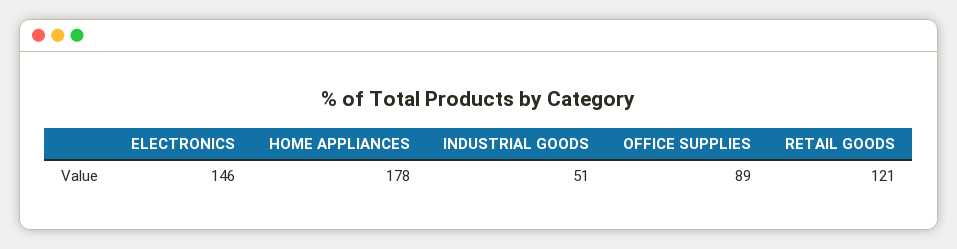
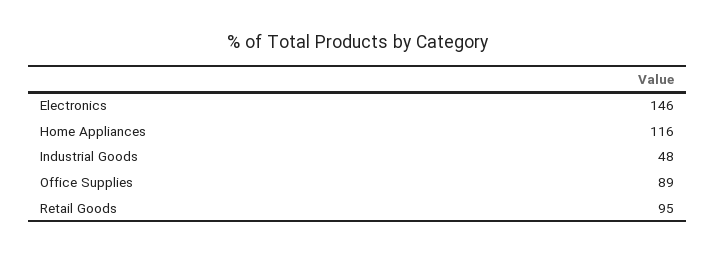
HOME APPLIANCES: 178 -> 116
INDUSTRIAL GOODS: 51 -> 48
RETAIL GOODS: 121 -> 95

